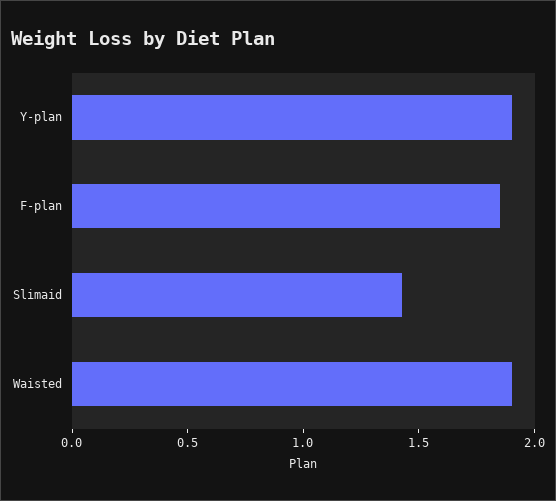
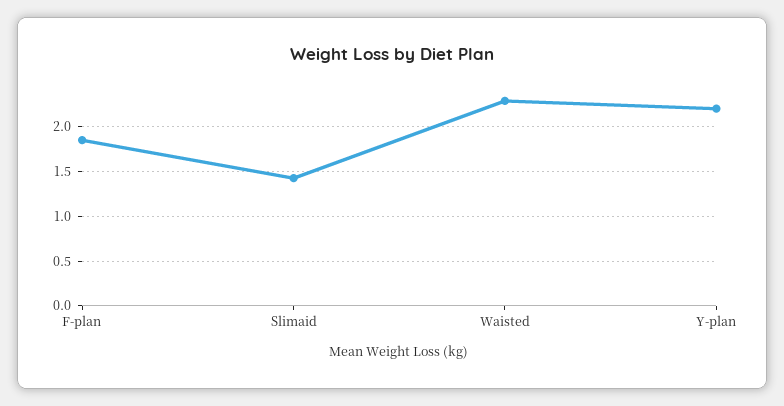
Y-plan: 1.9 -> 2.2
Waisted: 1.9 -> 2.3

